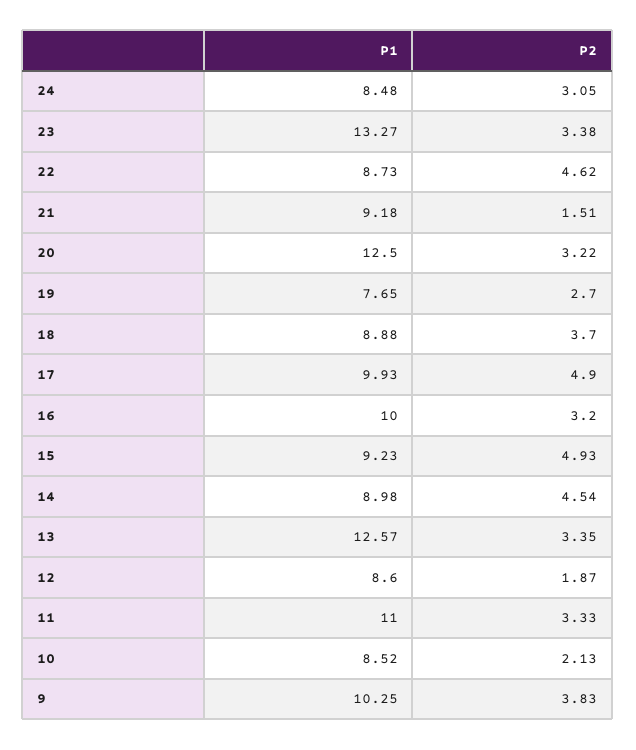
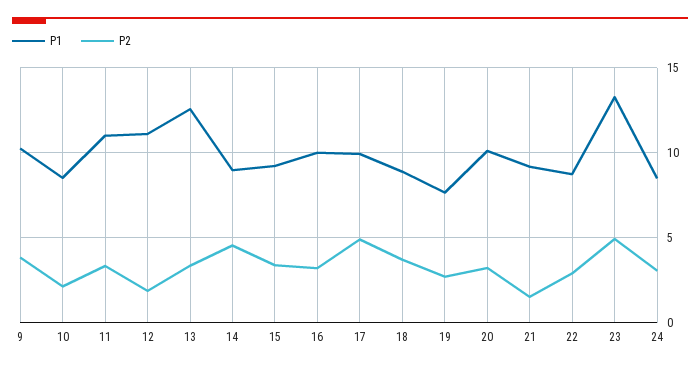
P2, 23: 3.38 -> 5
P2, 22: 4.62 -> 3
P1, 20: 12.5 -> 10
P2, 15: 4.93 -> 3.5
P1, 12: 8.6 -> 11

